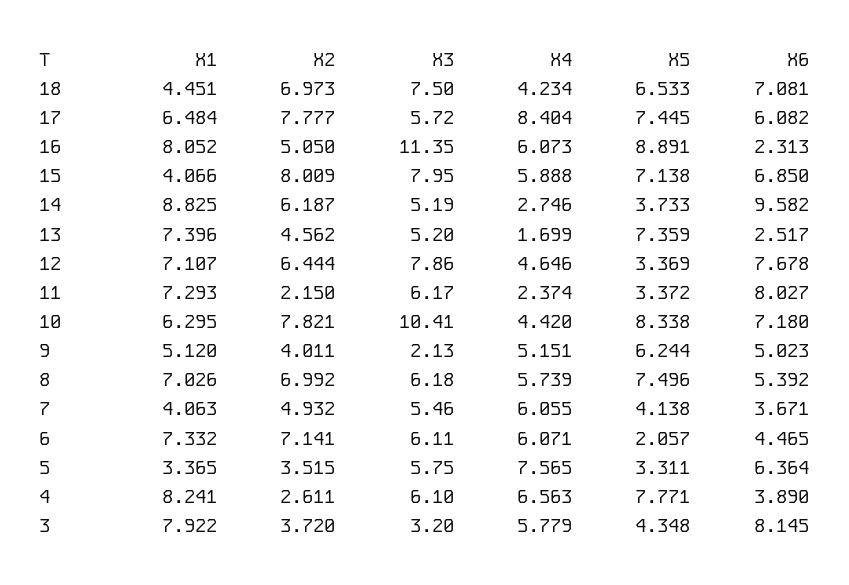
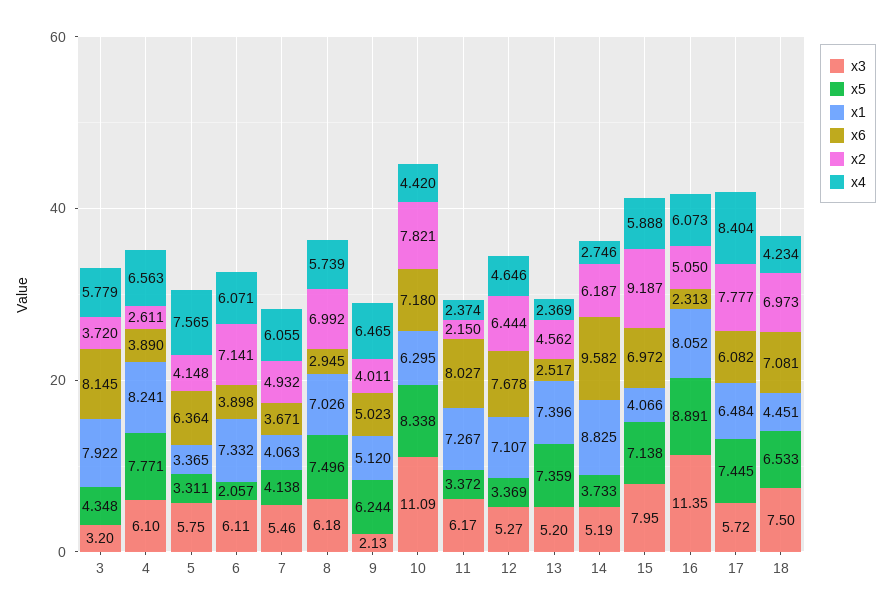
X2, 15: 8.009 -> 9.187
X6, 15: 6.85 -> 6.972
X4, 13: 1.699 -> 2.369
X3, 12: 7.86 -> 5.27
X1, 11: 7.293 -> 7.267
X3, 10: 10.41 -> 11.09
X4, 9: 5.151 -> 6.465
X6, 8: 5.392 -> 2.945
X6, 6: 4.465 -> 3.898
X2, 5: 3.515 -> 4.148

